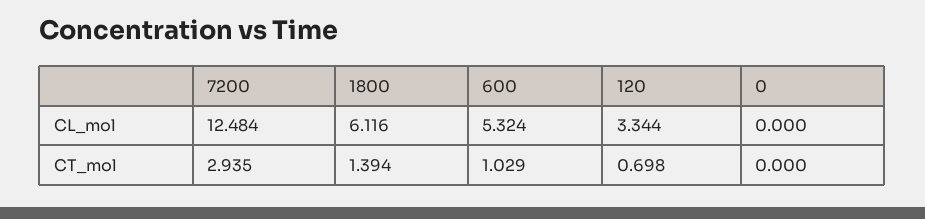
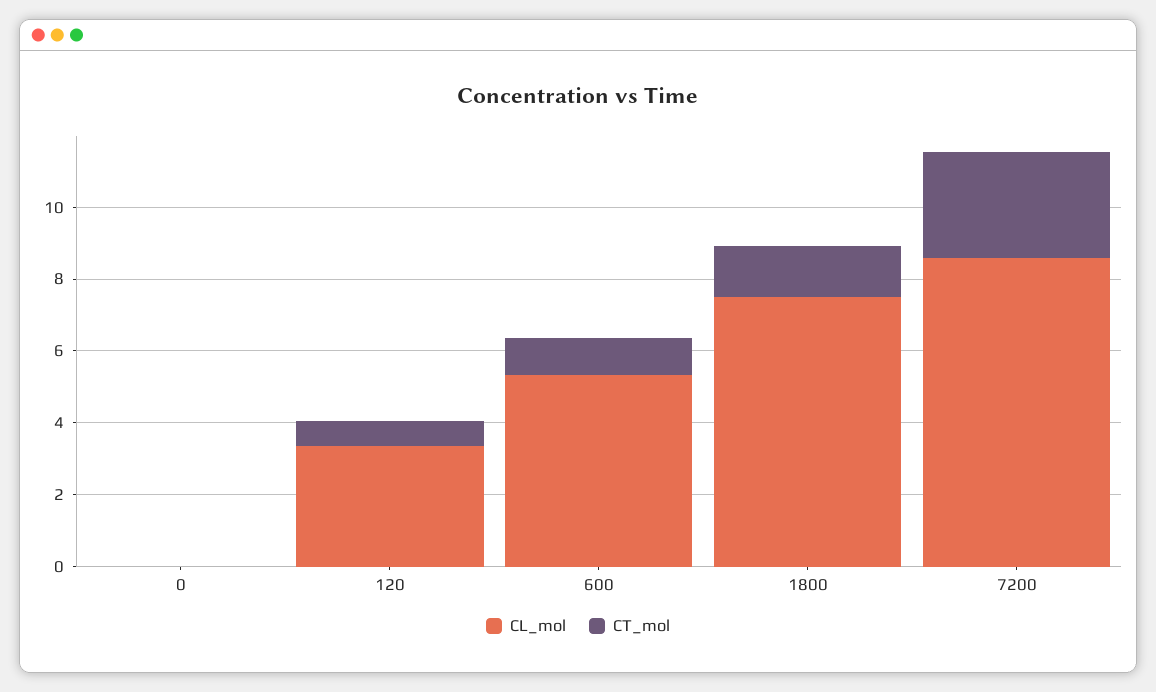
CL_mol, 7200: 12.484 -> 8.5
CL_mol, 1800: 6.116 -> 7.5

